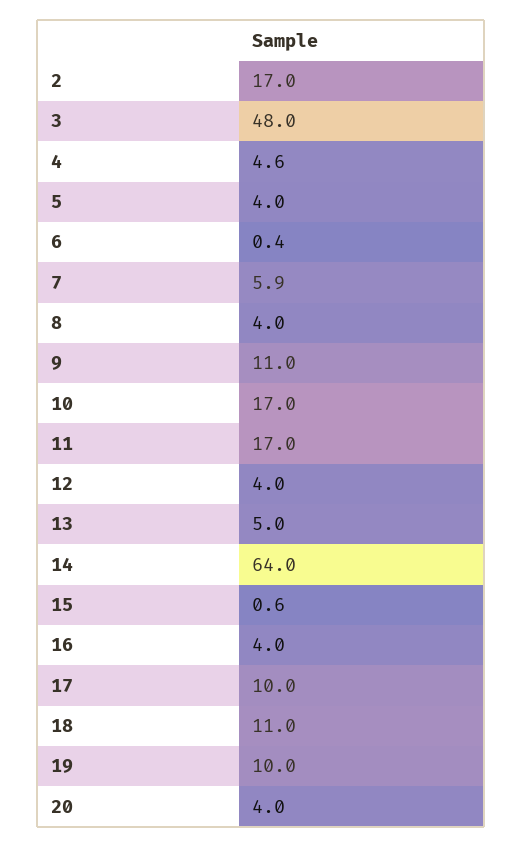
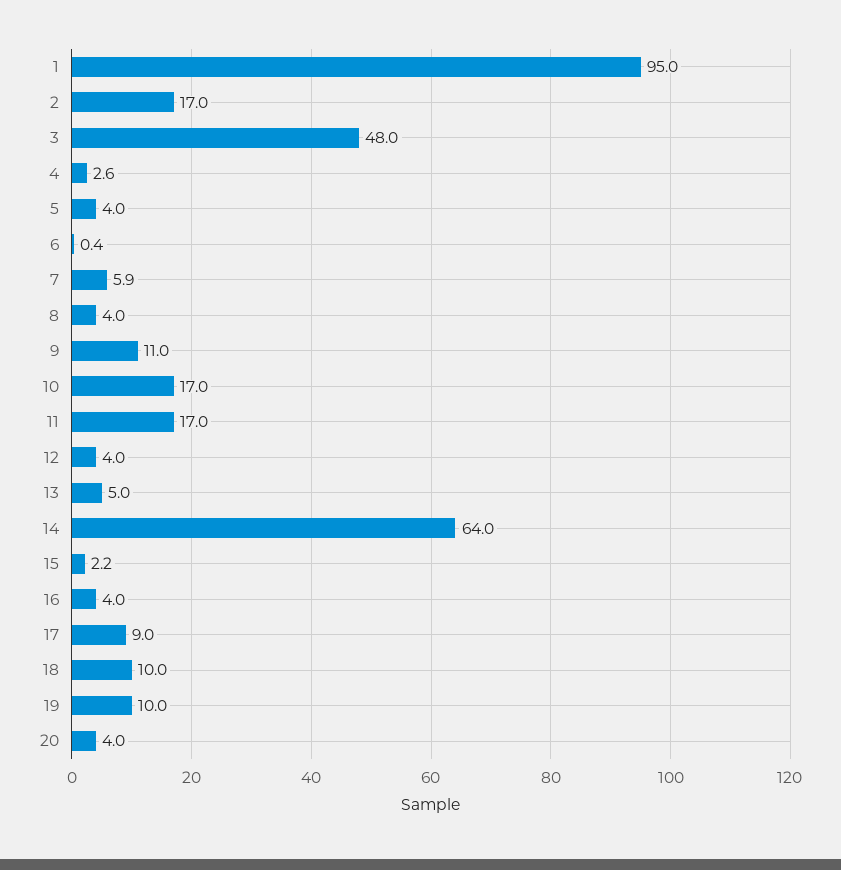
4: 4.6 -> 2.6
15: 0.6 -> 2.2
17: 10 -> 9
18: 11 -> 10
1: none -> 95

